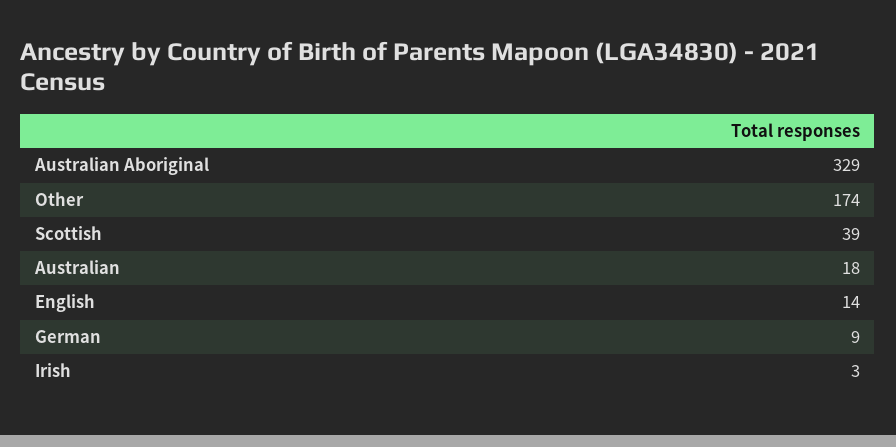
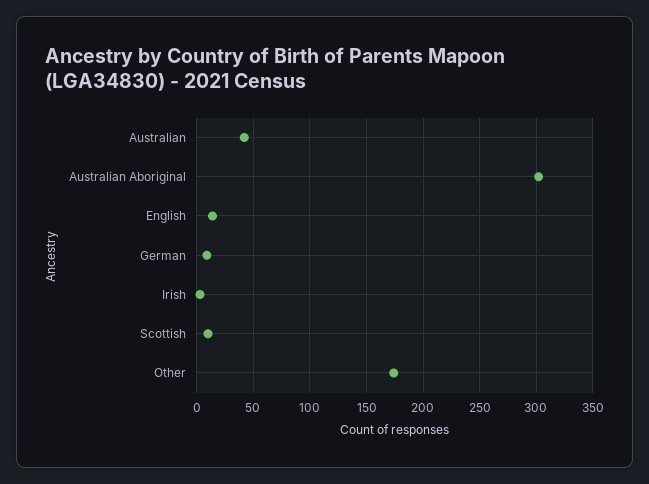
Australian Aboriginal: 329 -> 300
Scottish: 39 -> 10
Australian: 18 -> 40

